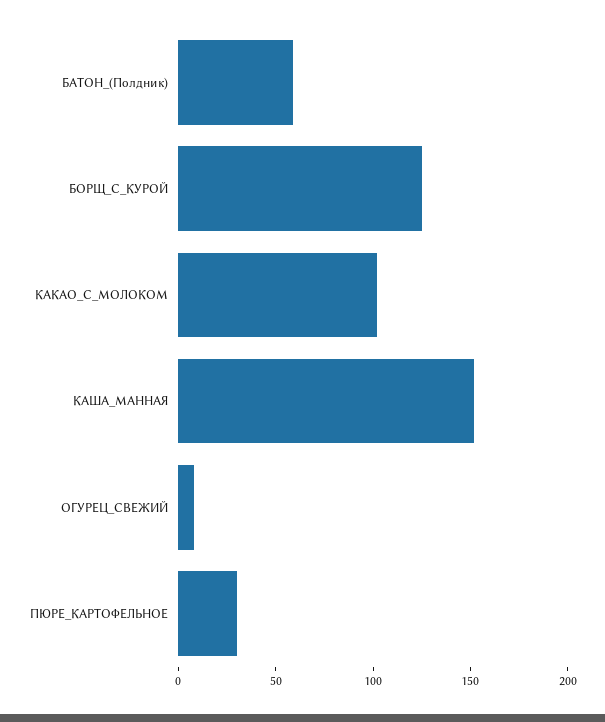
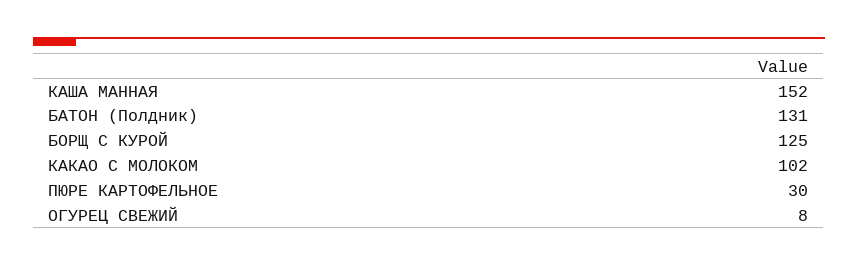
БАТОН_(Полдник): 60 -> 131

